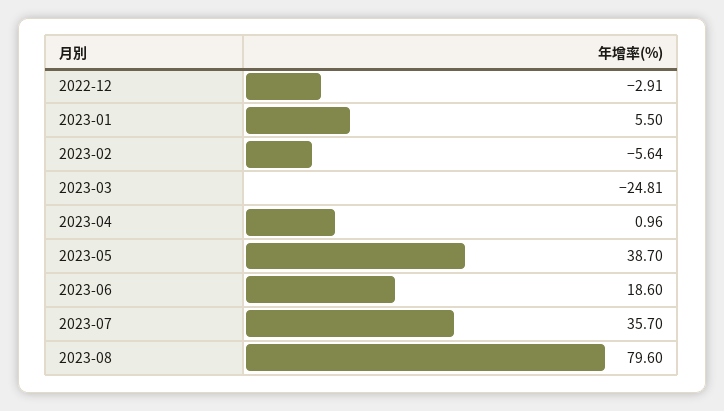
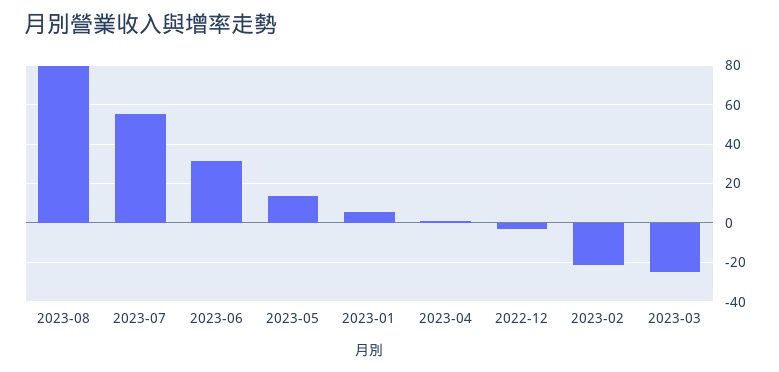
2023-02: -5.64 -> -20
2023-05: 38.7 -> 15
2023-06: 18.6 -> 30
2023-07: 35.7 -> 55

